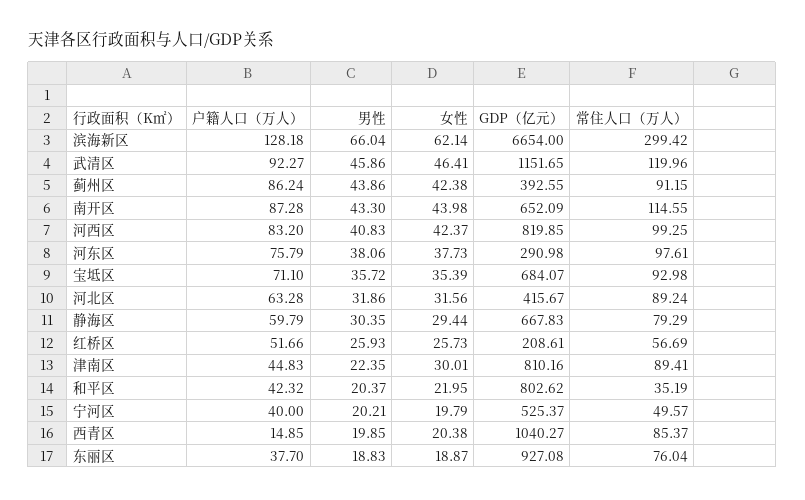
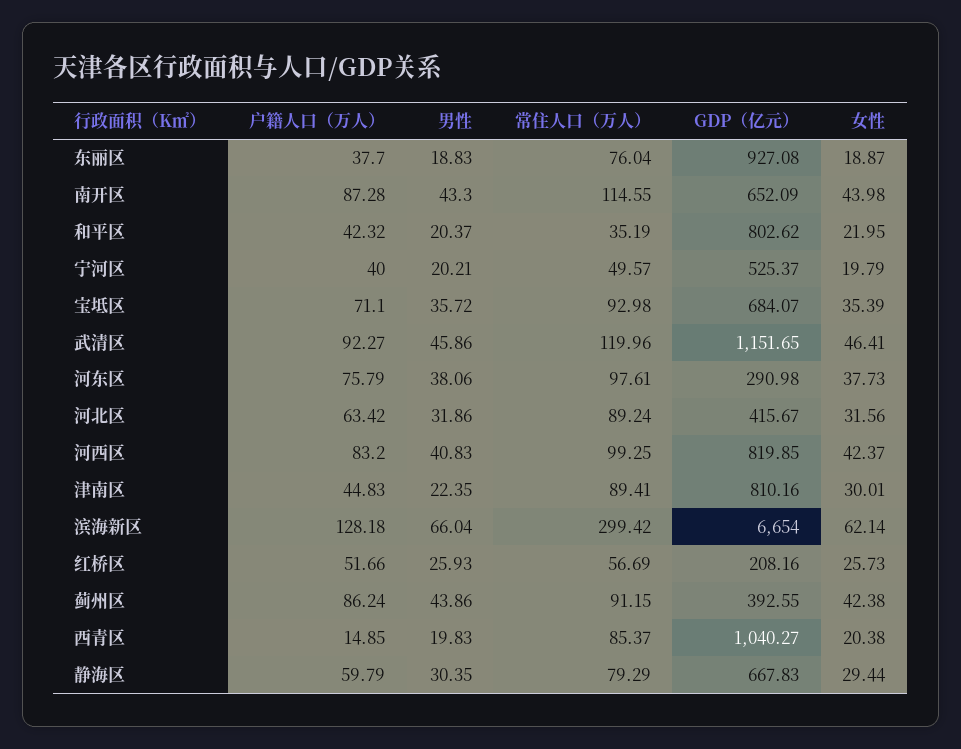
户籍人口（万人）, 河北区: 63.28 -> 63.42
GDP（亿元）, 红桥区: 208.61 -> 208.16
男性, 西青区: 19.85 -> 19.83

